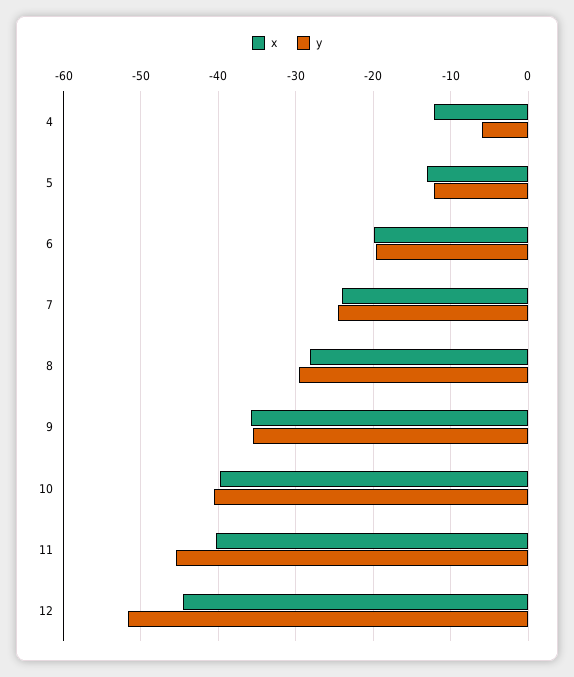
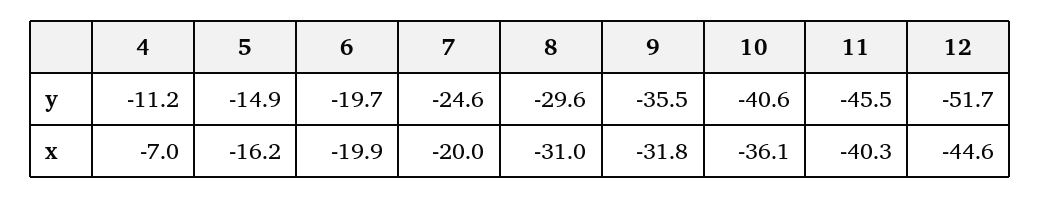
x, 4: -12 -> -7
y, 4: -6 -> -11.2
x, 5: -13 -> -16.2
y, 5: -12 -> -14.9
x, 7: -24 -> -20
x, 8: -28 -> -31
x, 9: -36 -> -31.8
x, 10: -40 -> -36.1

